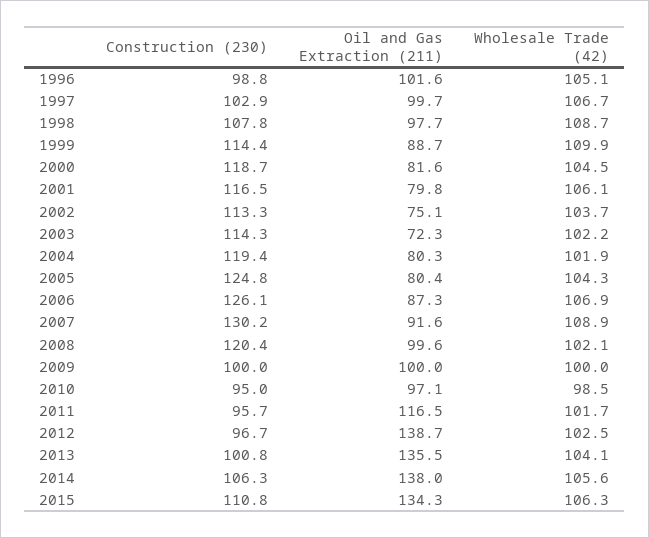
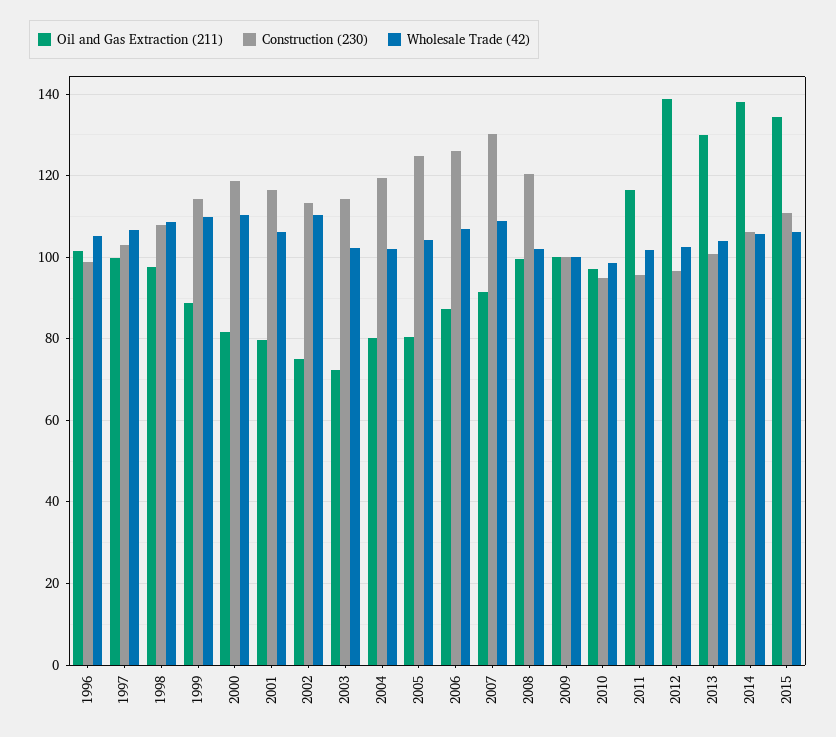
Wholesale Trade (42), 2000: 104.5 -> 110
Wholesale Trade (42), 2002: 103.7 -> 110
Oil and Gas Extraction (211), 2013: 135.5 -> 130

